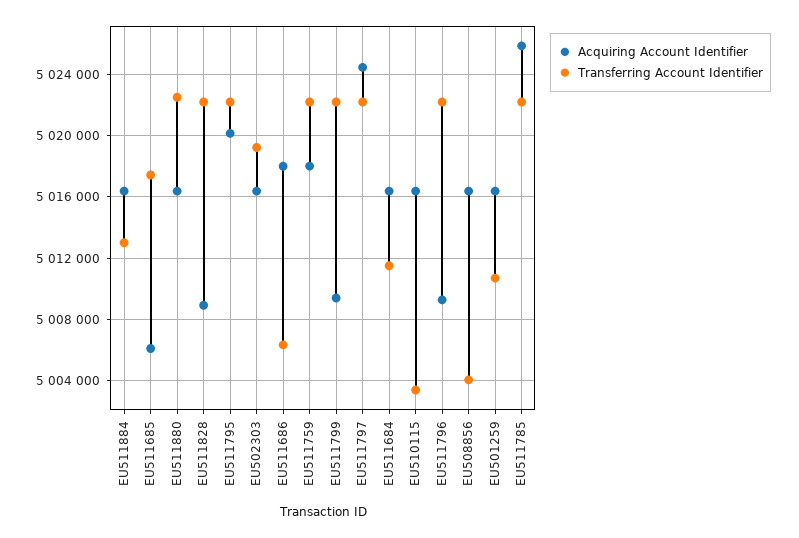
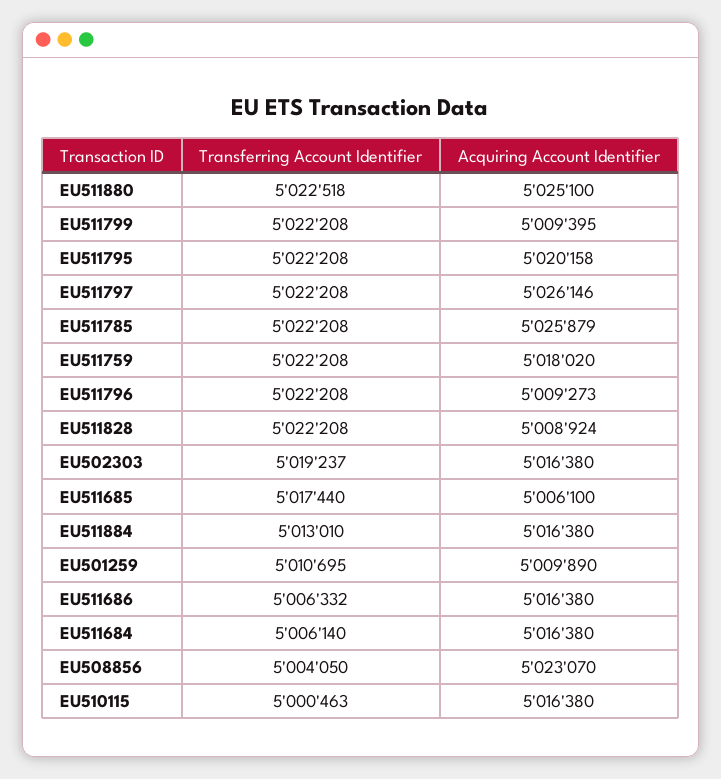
Acquiring Account Identifier, EU511880: 5016500 -> 5025100
Acquiring Account Identifier, EU511686: 5018000 -> 5016380
Acquiring Account Identifier, EU511797: 5024500 -> 5026146
Transferring Account Identifier, EU511684: 5011500 -> 5006140
Transferring Account Identifier, EU510115: 5003500 -> 5000463
Acquiring Account Identifier, EU508856: 5016500 -> 5023070
Acquiring Account Identifier, EU501259: 5016500 -> 5009890

